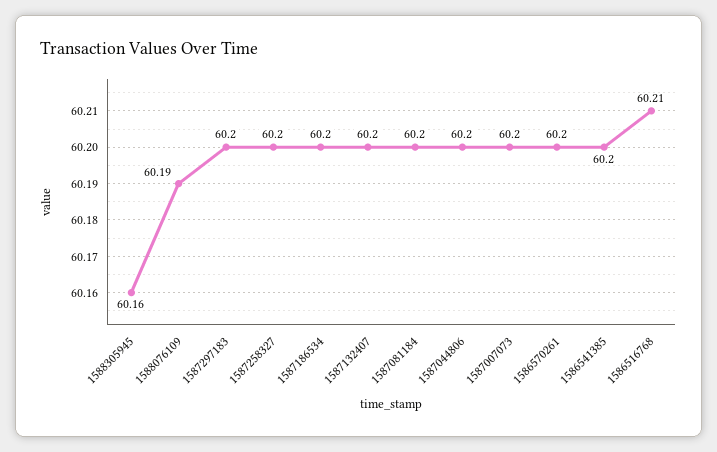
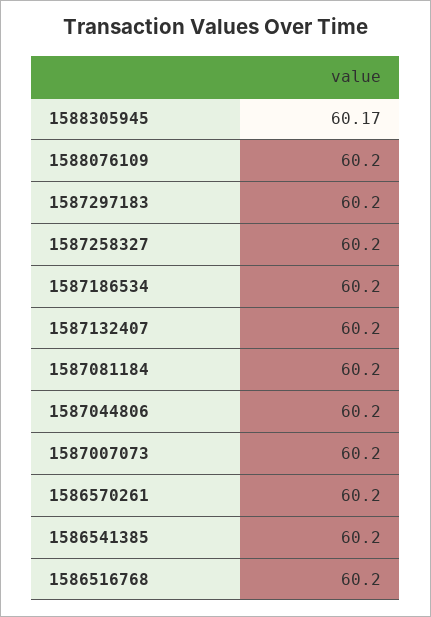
1588305945: 60.16 -> 60.17
1588076109: 60.19 -> 60.2
1586516768: 60.21 -> 60.2

